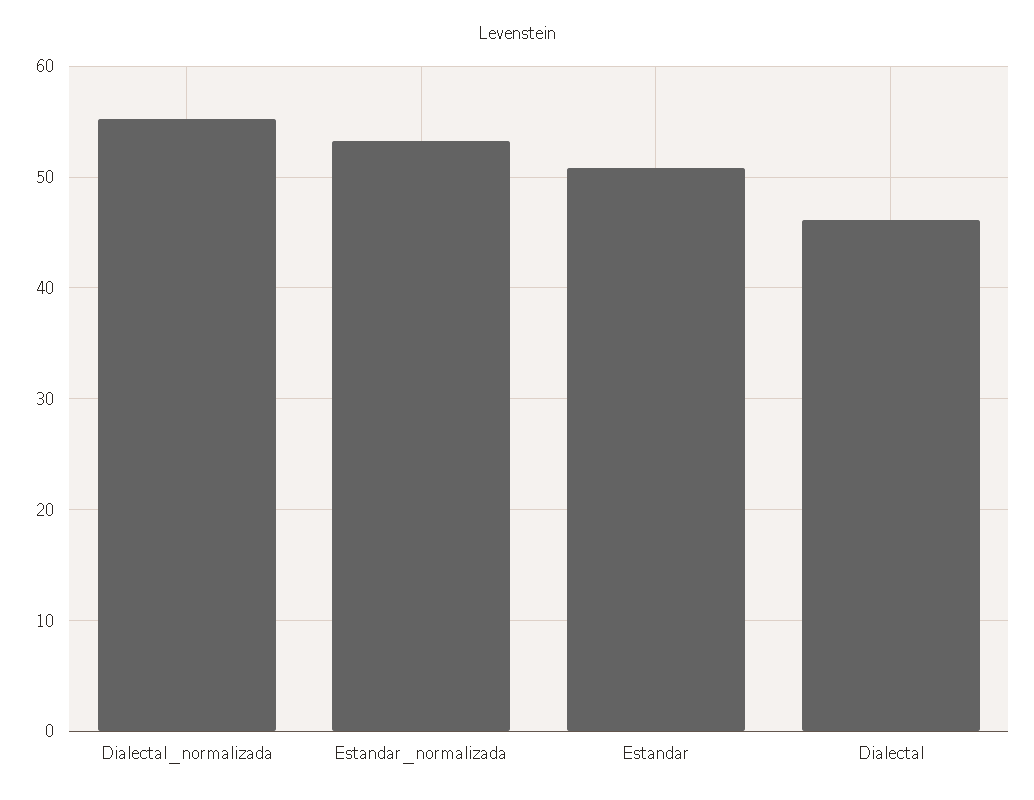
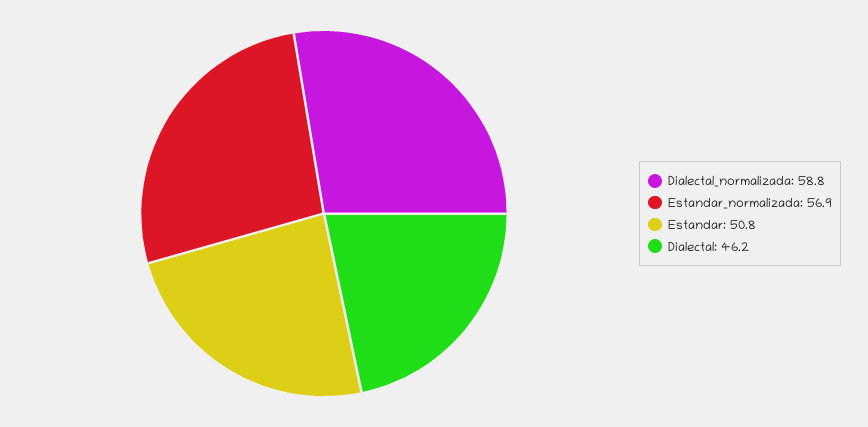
Dialectal_normalizada: 55 -> 58.8
Estandar_normalizada: 53 -> 56.9

